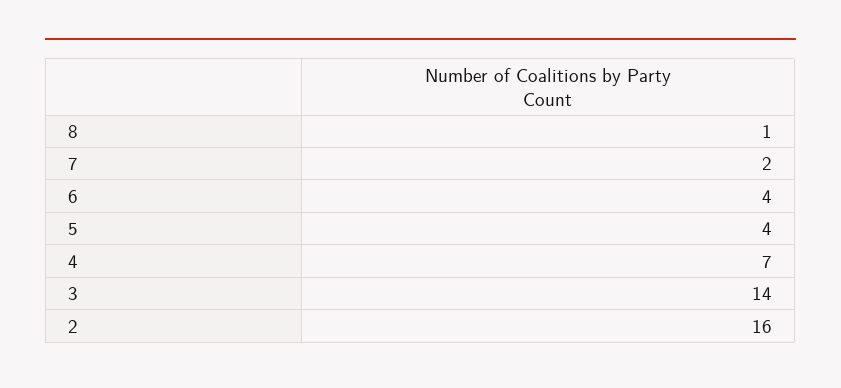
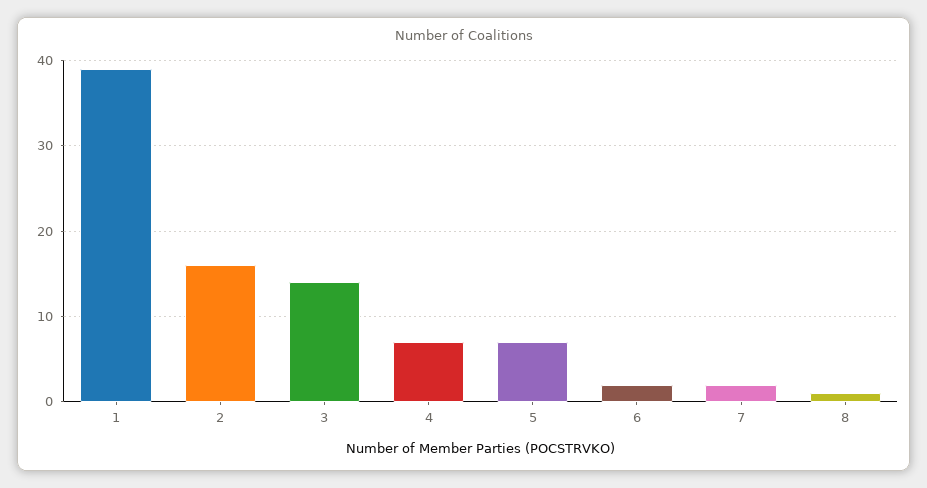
6: 4 -> 2
5: 4 -> 7
1: none -> 39

